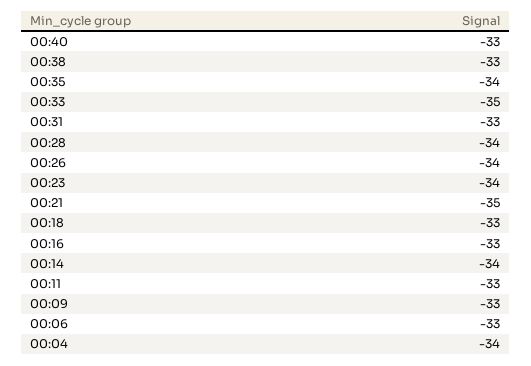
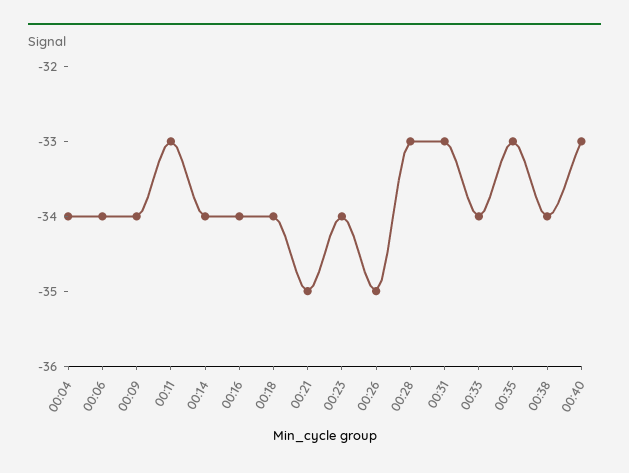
00:38: -33 -> -34
00:35: -34 -> -33
00:33: -35 -> -34
00:28: -34 -> -33
00:26: -34 -> -35
00:18: -33 -> -34
00:16: -33 -> -34
00:09: -33 -> -34
00:06: -33 -> -34

